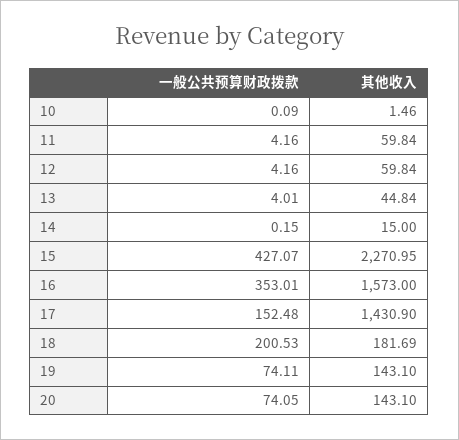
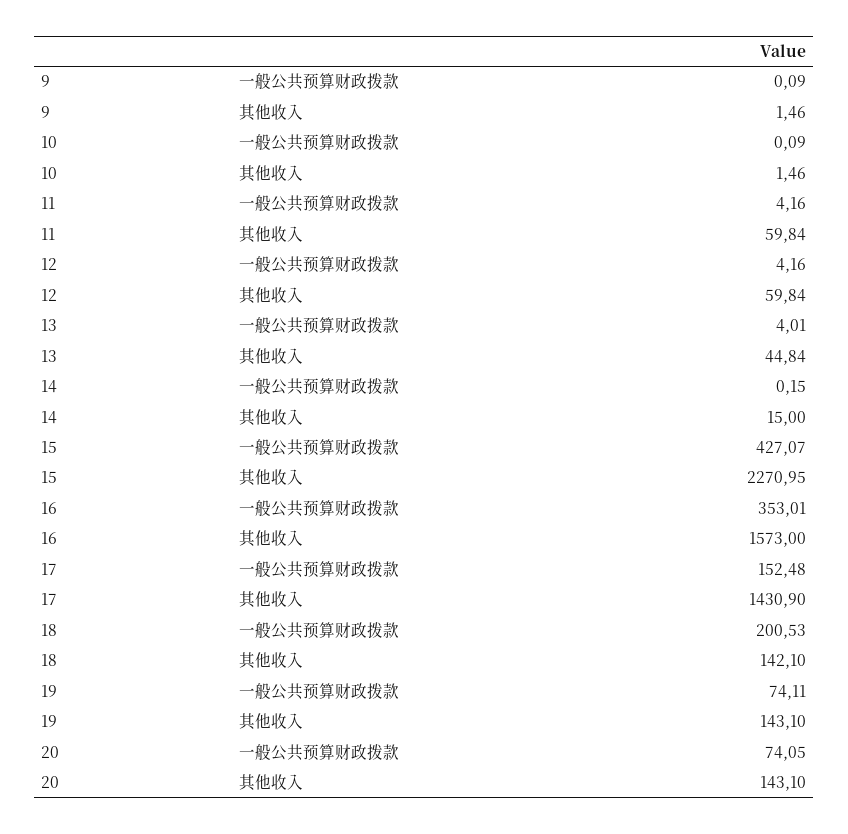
其他收入, 18: 181.69 -> 142.1
一般公共预算财政拨款, 9: none -> 0.09
其他收入, 9: none -> 1.46

